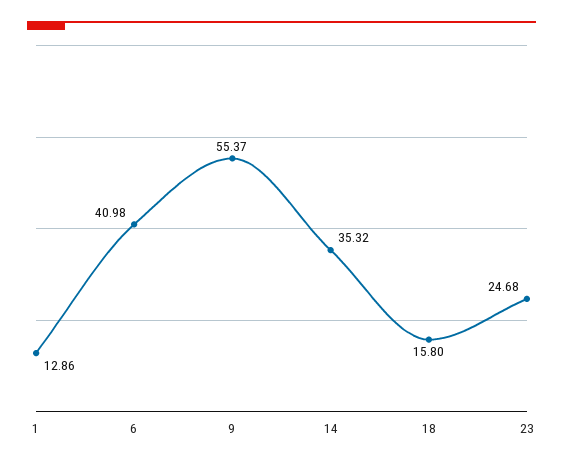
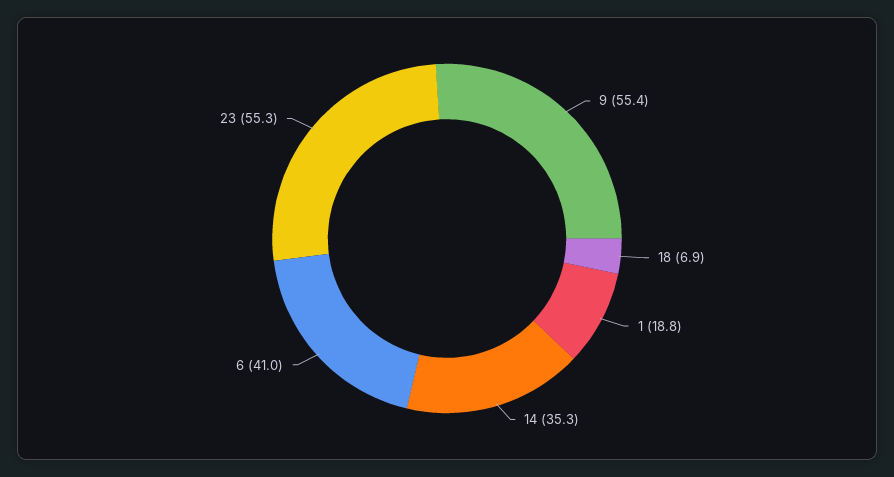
1: 12.86 -> 18.8
18: 15.8 -> 6.9
23: 24.68 -> 55.3

